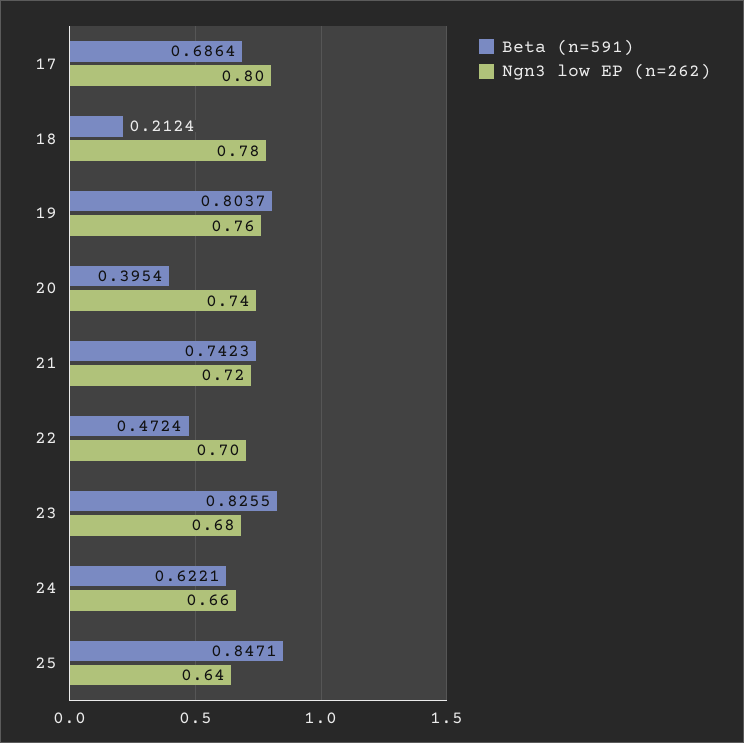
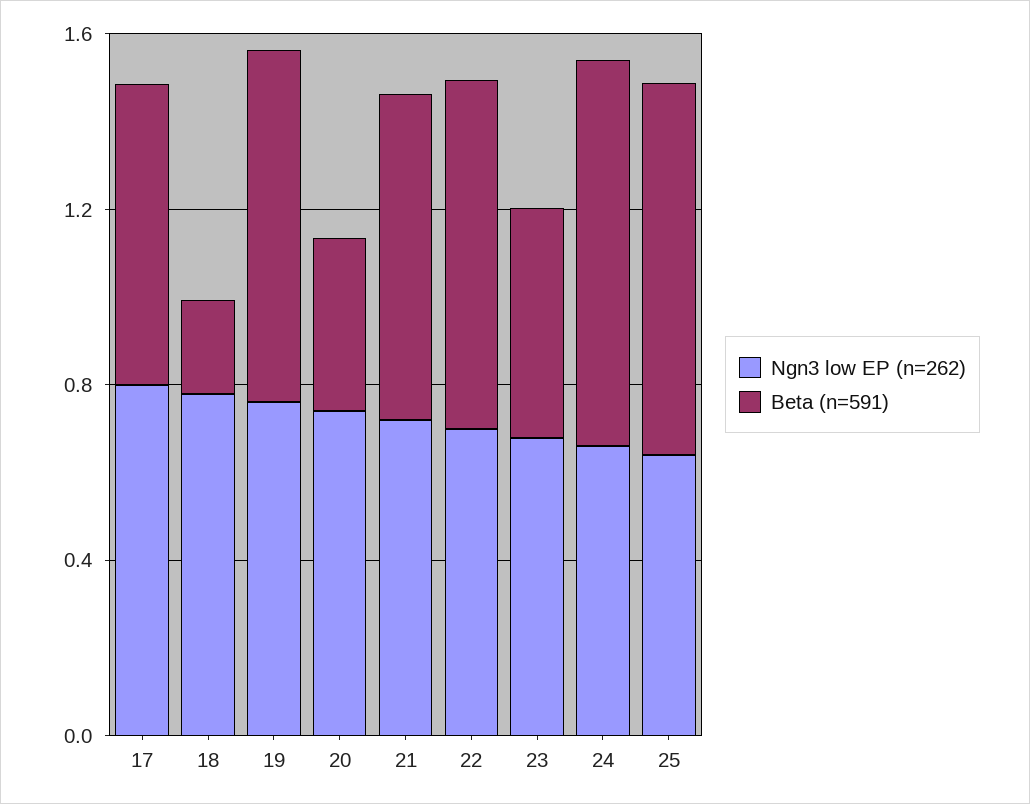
Beta (n=591), 22: 0.4724 -> 0.8
Beta (n=591), 23: 0.8255 -> 0.5
Beta (n=591), 24: 0.6221 -> 0.9

